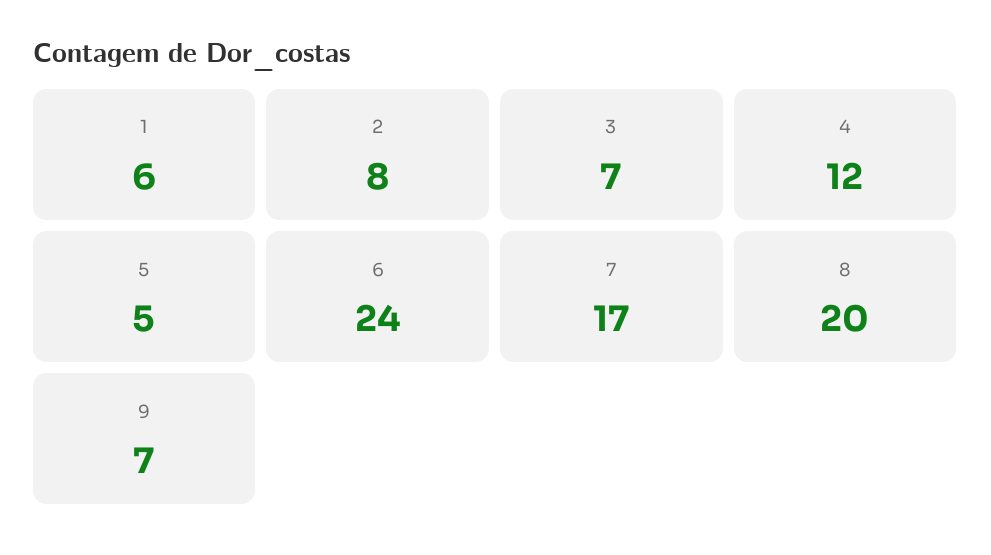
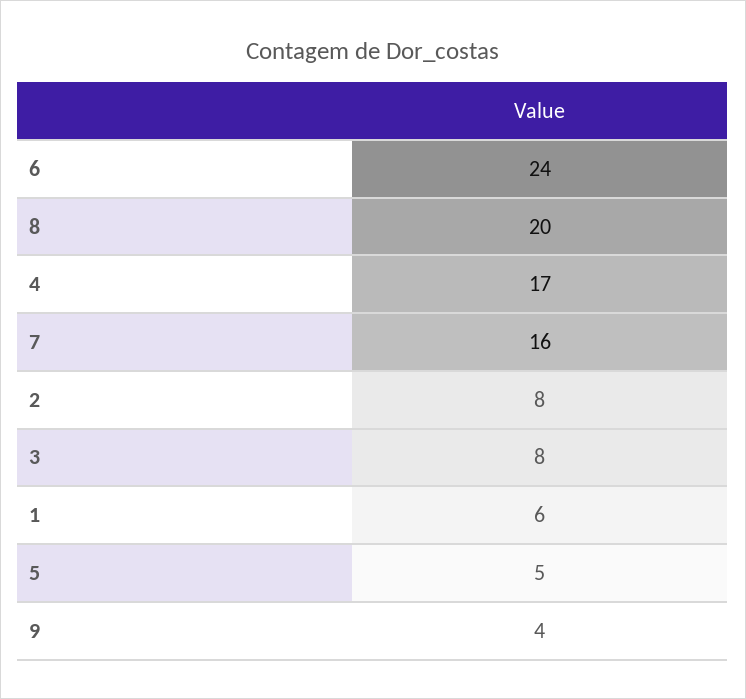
3: 7 -> 8
4: 12 -> 17
7: 17 -> 16
9: 7 -> 4

